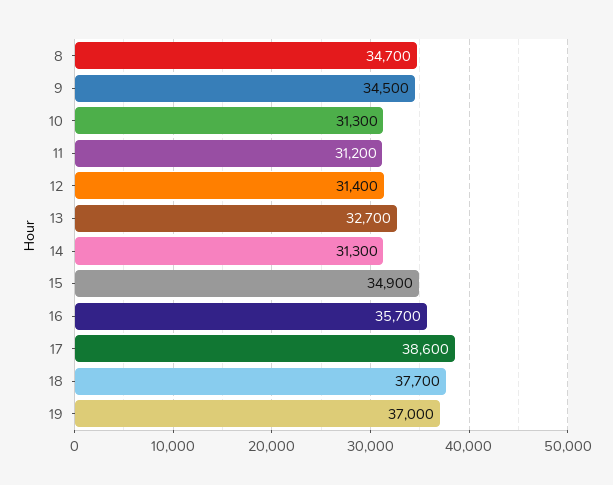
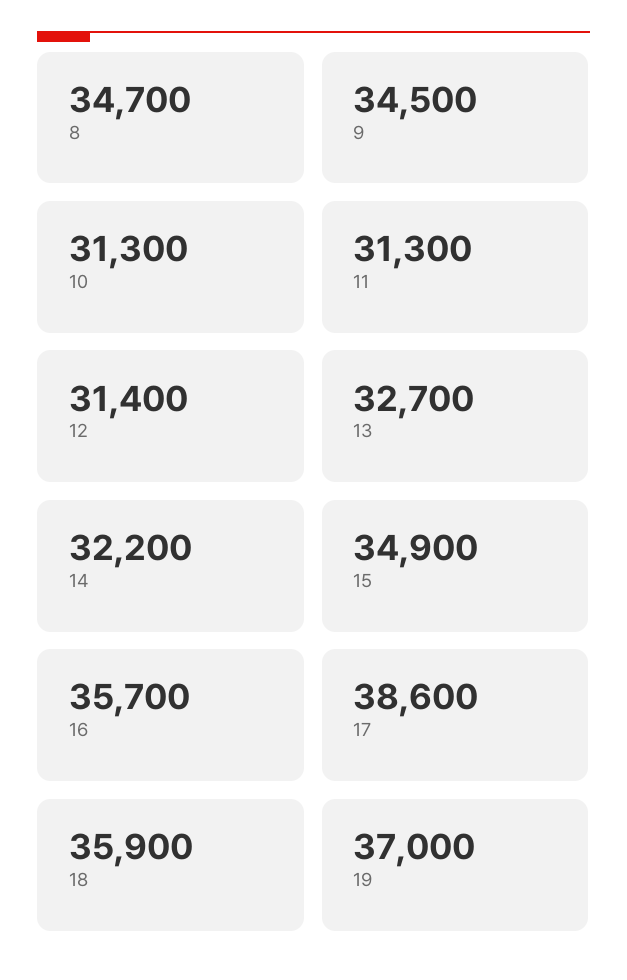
11: 31200 -> 31300
14: 31300 -> 32200
18: 37700 -> 35900

